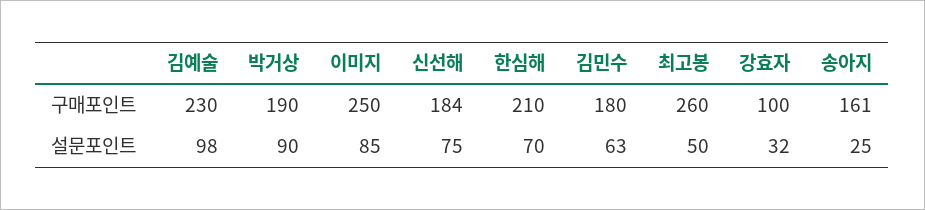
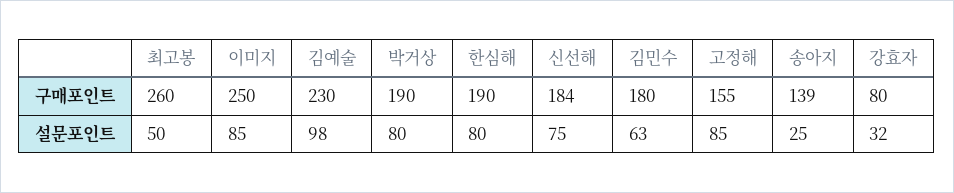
한심해, 구매포인트: 210 -> 190
강효자, 구매포인트: 100 -> 80
송아지, 구매포인트: 161 -> 139
박거상, 설문포인트: 90 -> 80
한심해, 설문포인트: 70 -> 80
고정해, 구매포인트: none -> 155
고정해, 설문포인트: none -> 85

